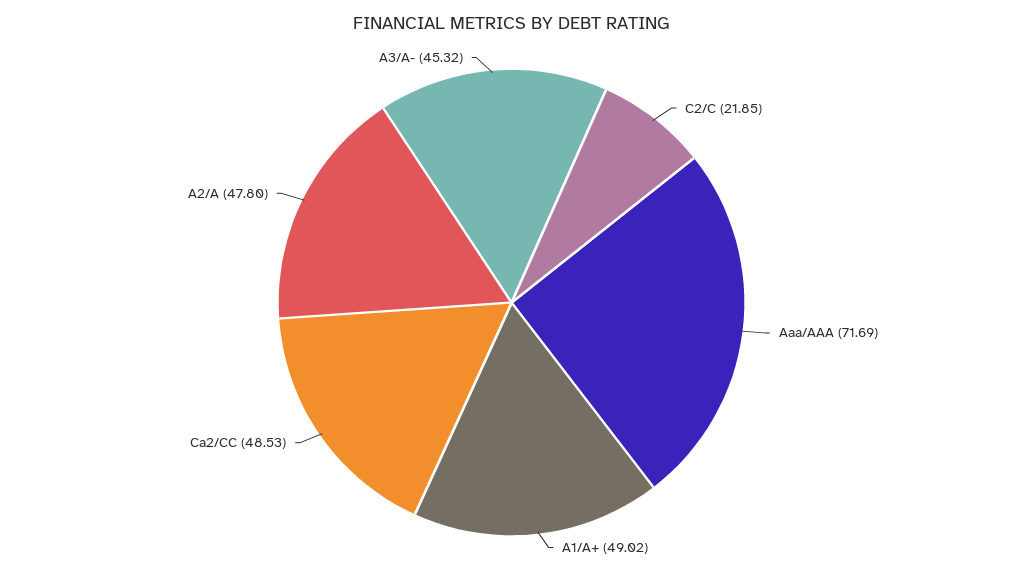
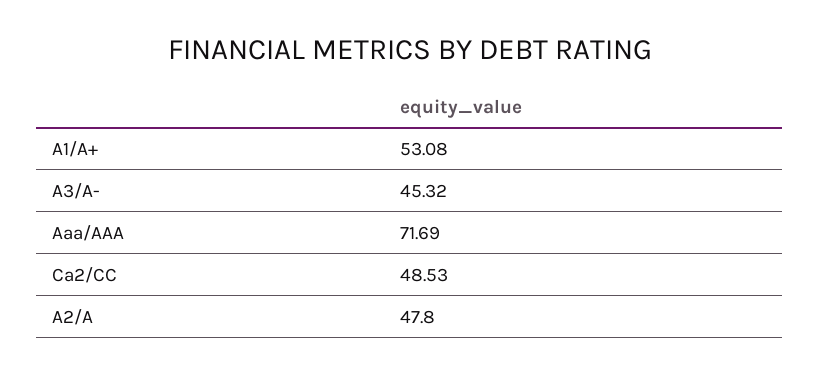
C2/C: 21.85 -> none
A1/A+: 49.02 -> 53.08

